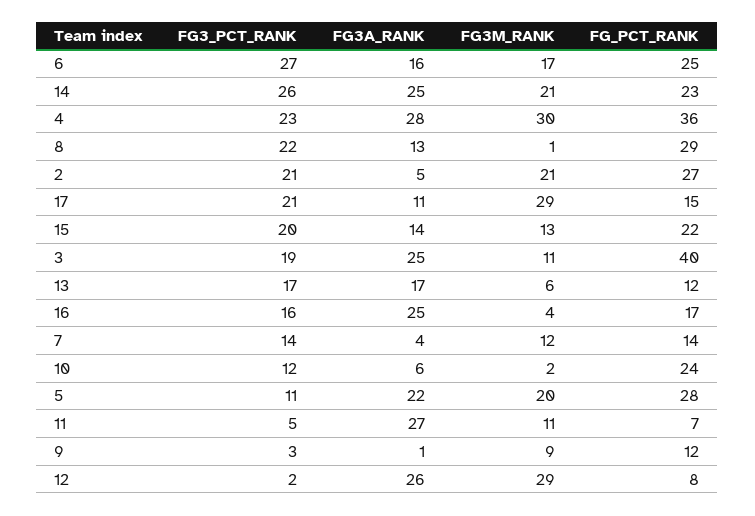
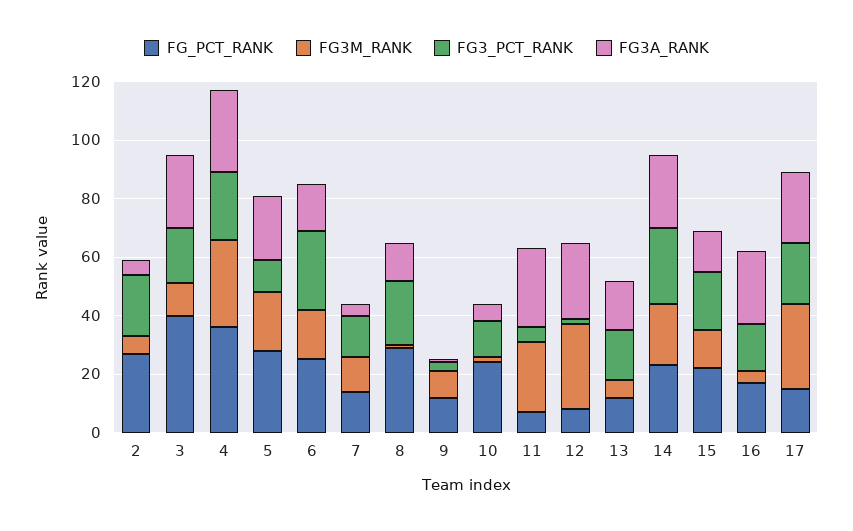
FG3M_RANK, 2: 21 -> 5
FG3A_RANK, 17: 11 -> 25
FG3M_RANK, 11: 11 -> 25

